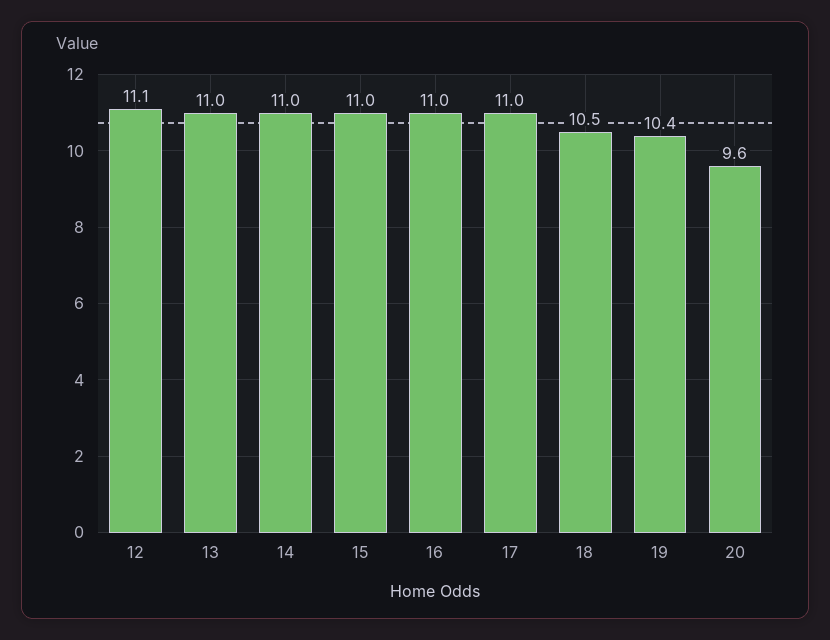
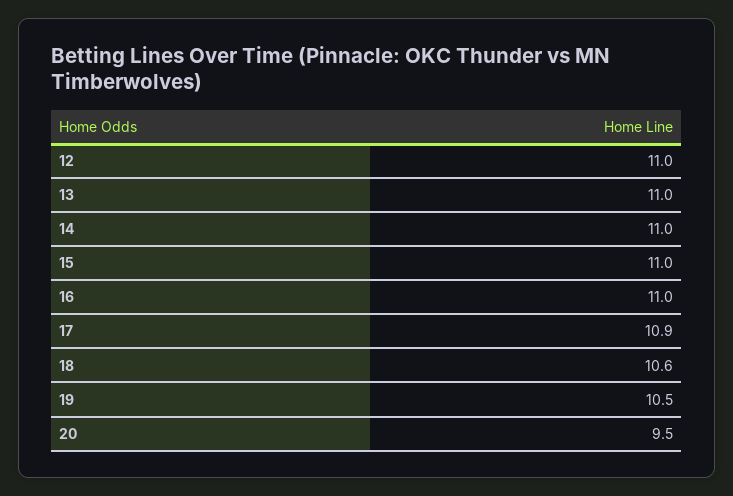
12: 11.1 -> 11
17: 11 -> 10.9
18: 10.5 -> 10.6
19: 10.4 -> 10.5
20: 9.6 -> 9.5

